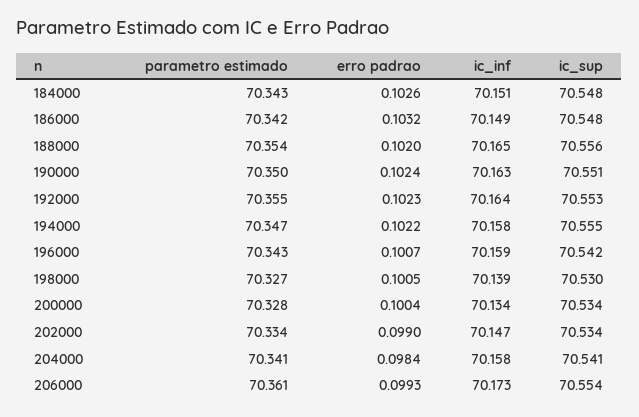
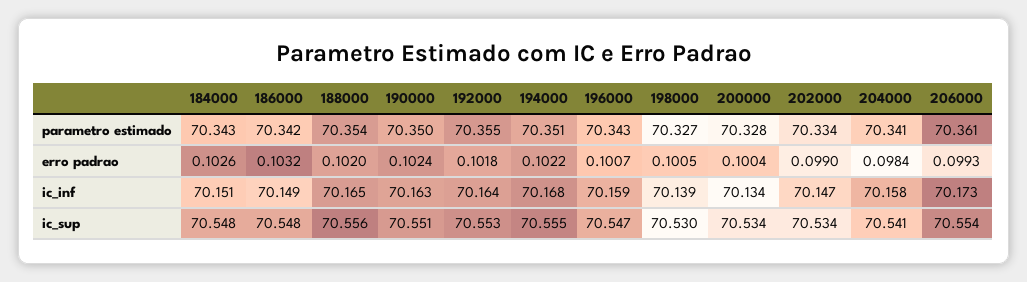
erro padrao, 192000: 0.1023 -> 0.1018
parametro estimado, 194000: 70.347 -> 70.351
ic_inf, 194000: 70.158 -> 70.168
ic_sup, 196000: 70.542 -> 70.547

